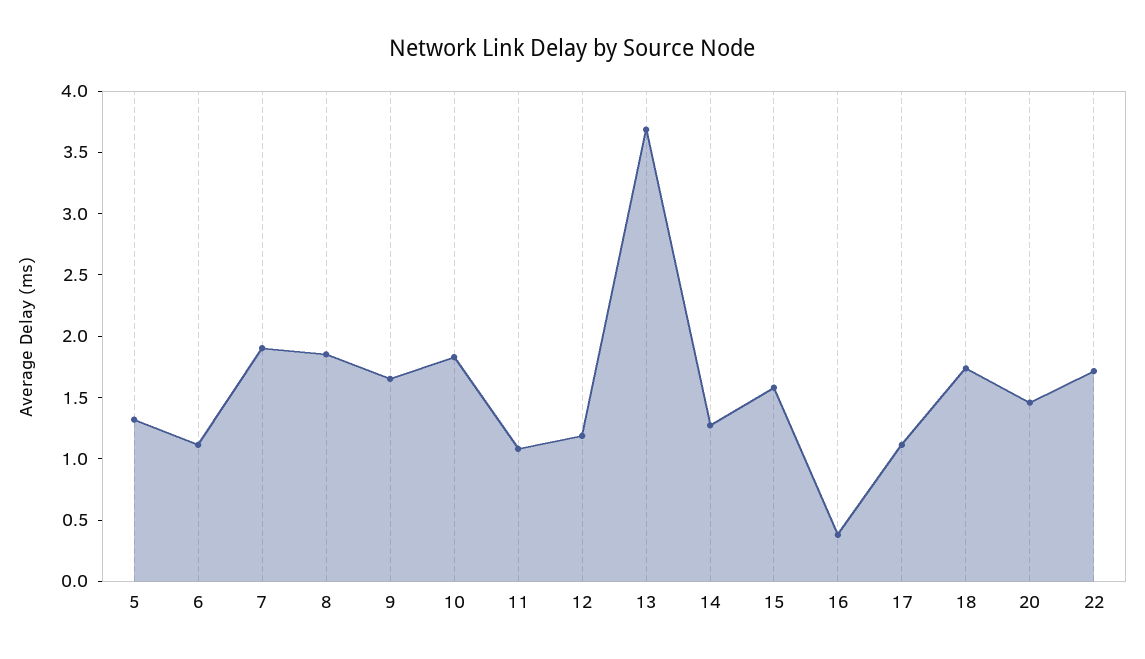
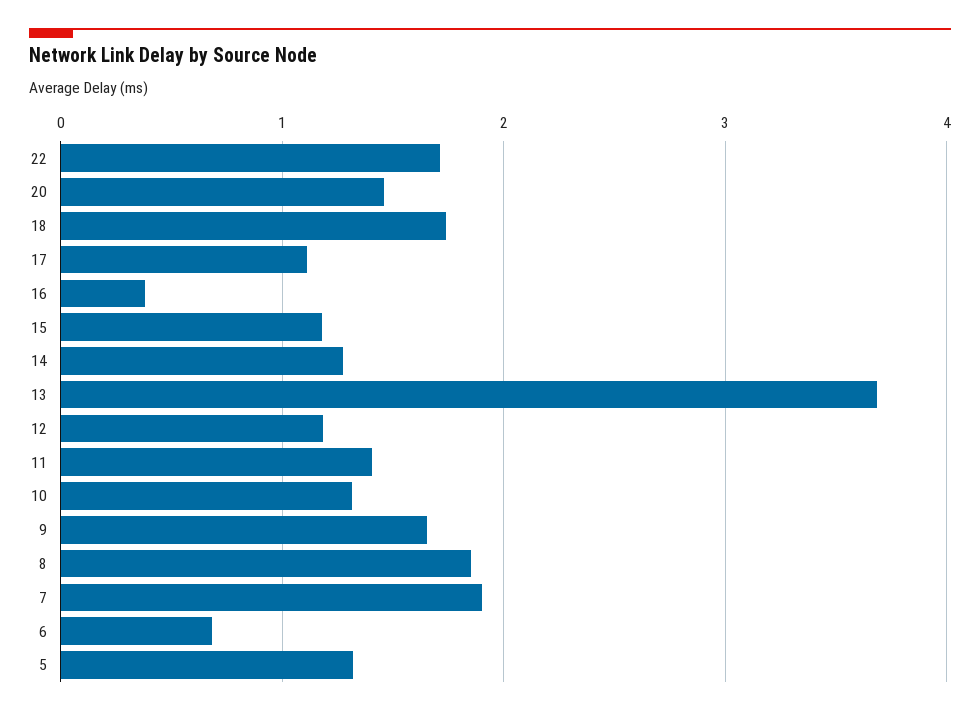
6: 1.1 -> 0.7
10: 1.8 -> 1.3
11: 1.1 -> 1.4
15: 1.6 -> 1.2

